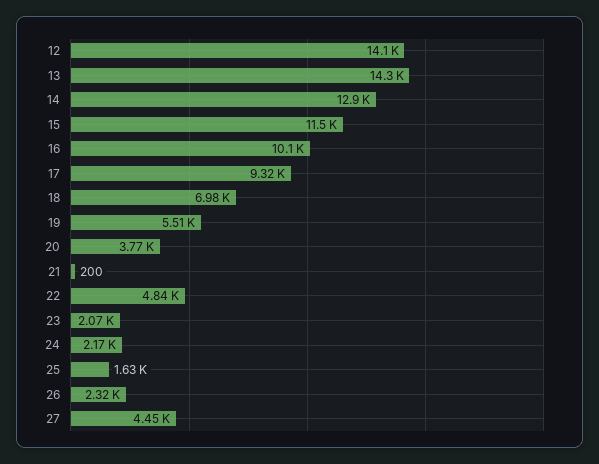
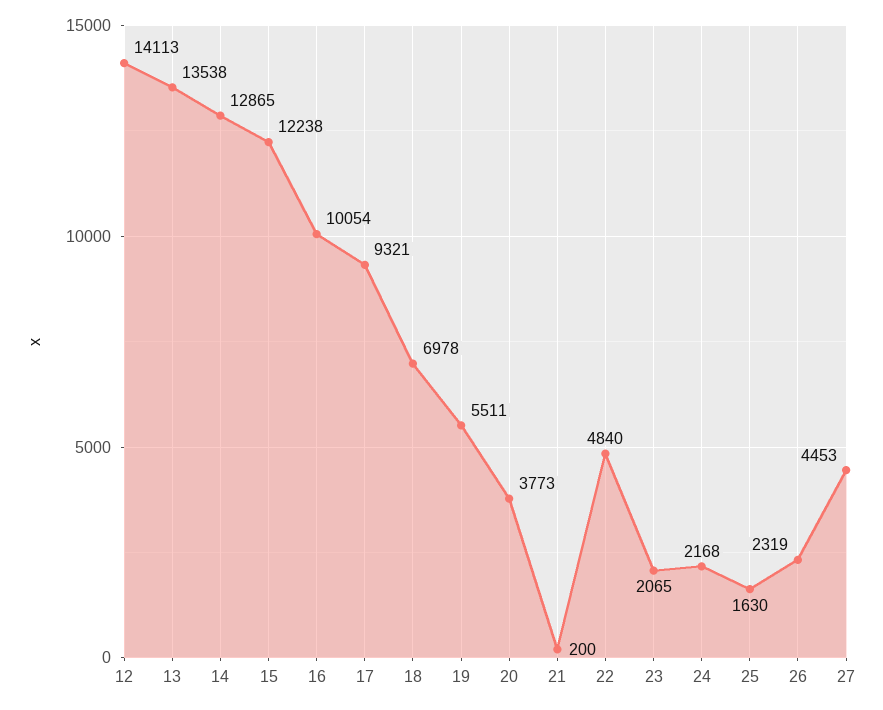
13: 14300 -> 13538
15: 11500 -> 12238

